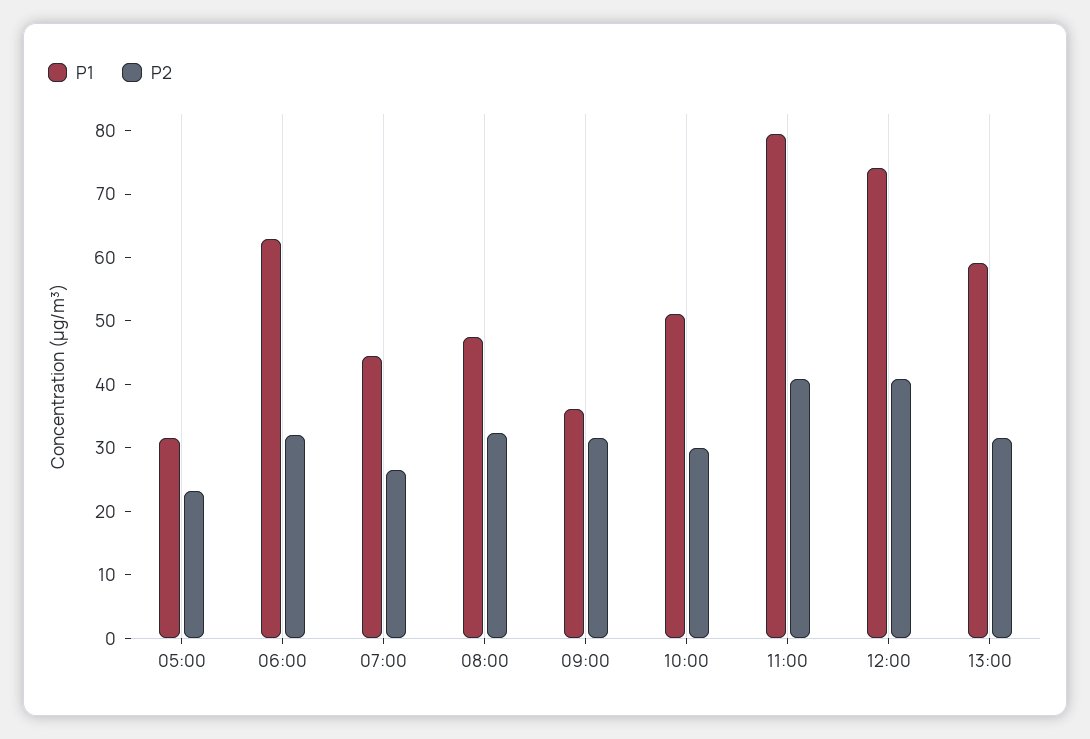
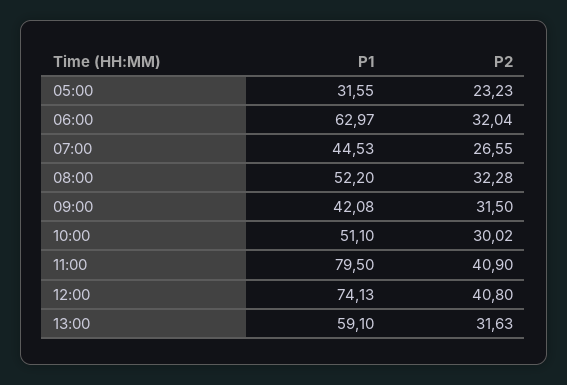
P1, 08:00: 48 -> 52.2
P1, 09:00: 36 -> 42.08

